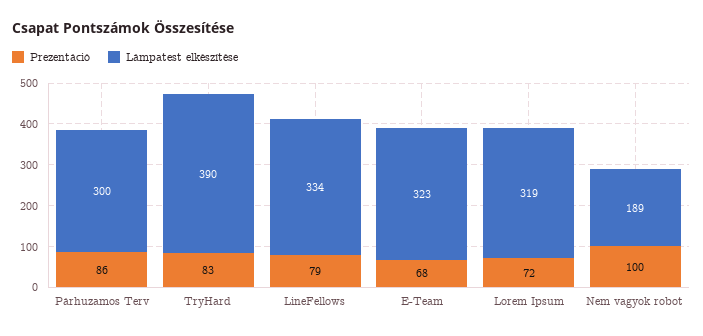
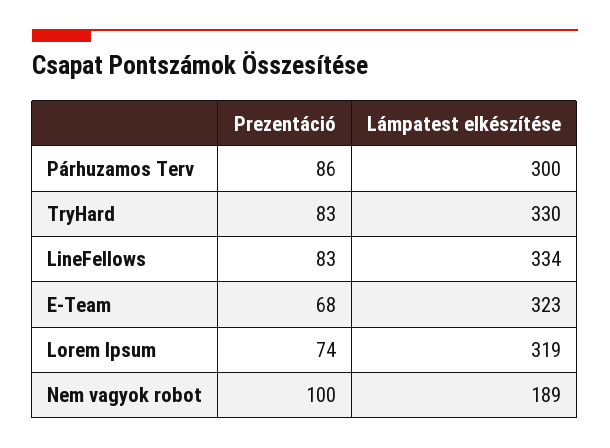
Lámpatest elkészítése, TryHard: 390 -> 330
Prezentáció, LineFellows: 79 -> 83
Prezentáció, Lorem Ipsum: 72 -> 74

